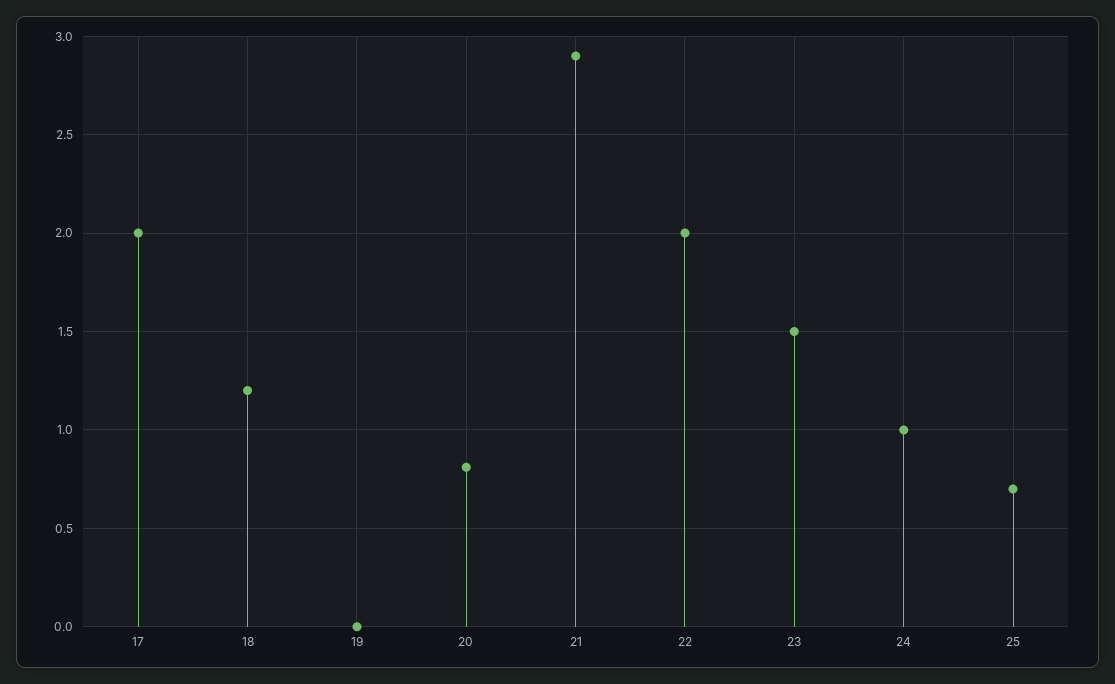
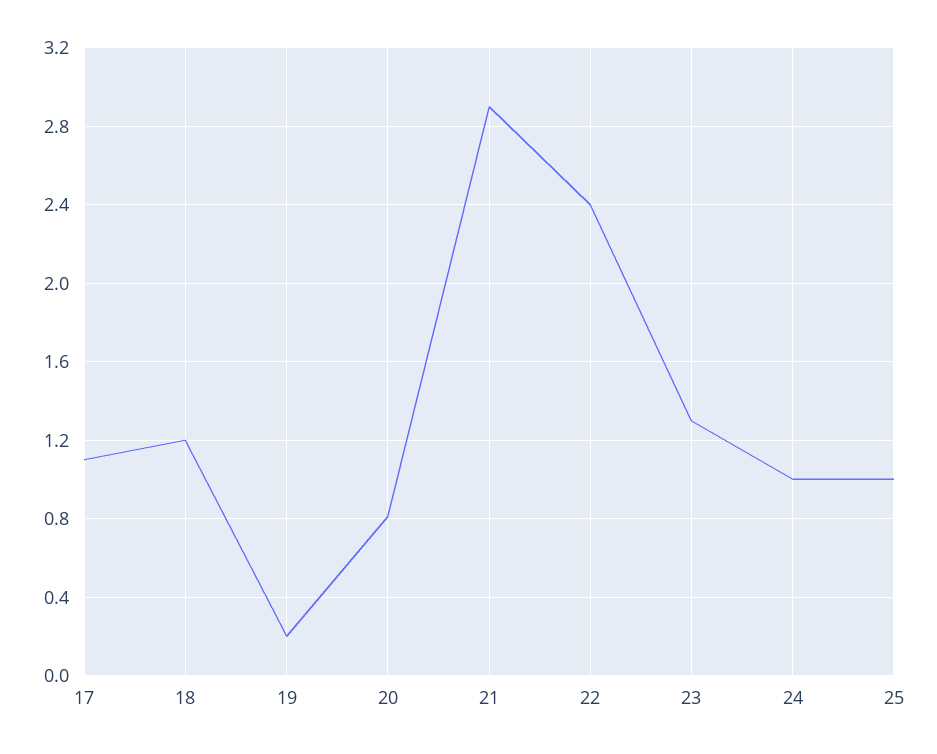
17: 2 -> 1.1
19: 0 -> 0.2
22: 2 -> 2.4
23: 1.5 -> 1.3
25: 0.7 -> 1

